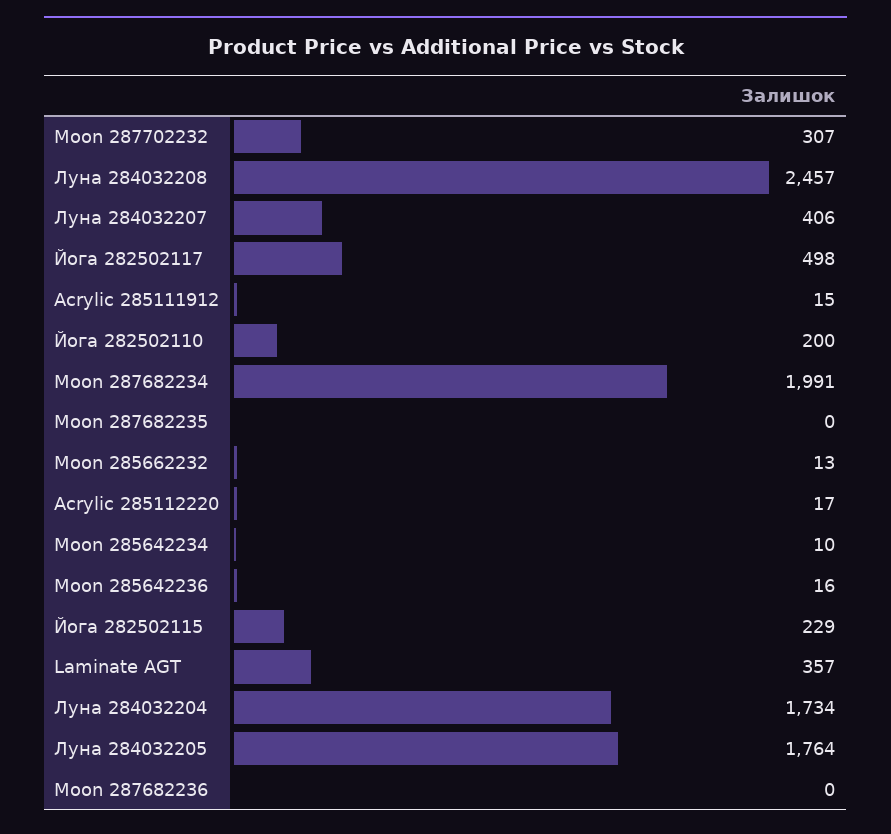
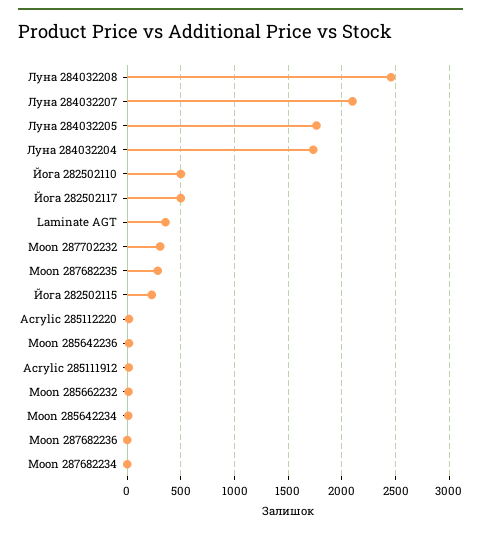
Луна 284032207: 406 -> 2100
Йога 282502110: 200 -> 500
Moon 287682234: 1991 -> 0
Moon 287682235: 0 -> 300

